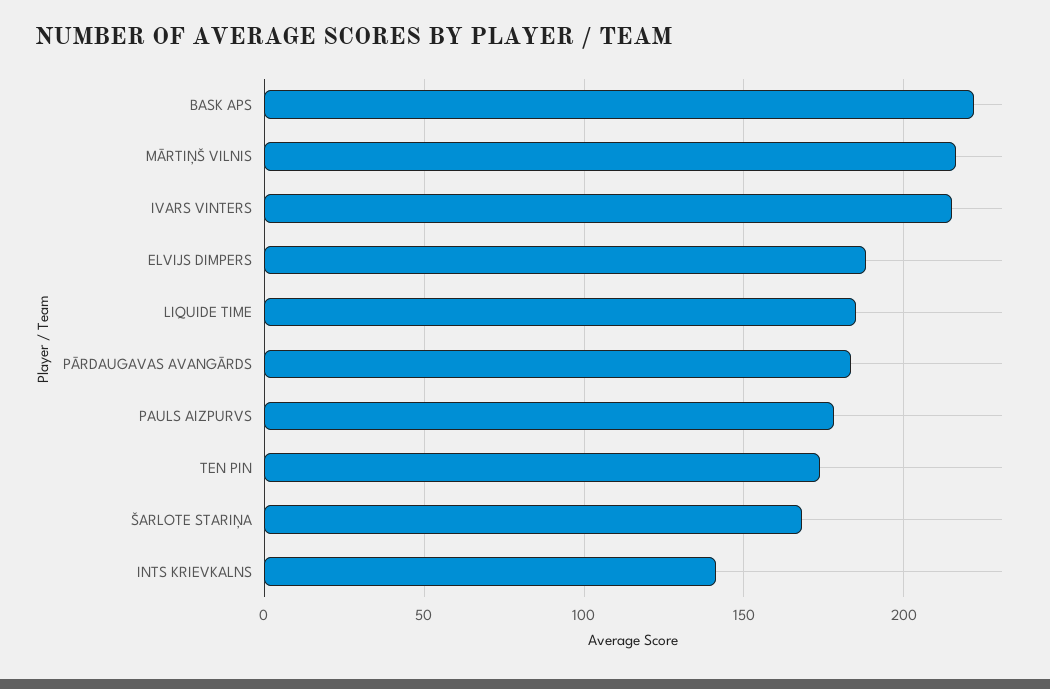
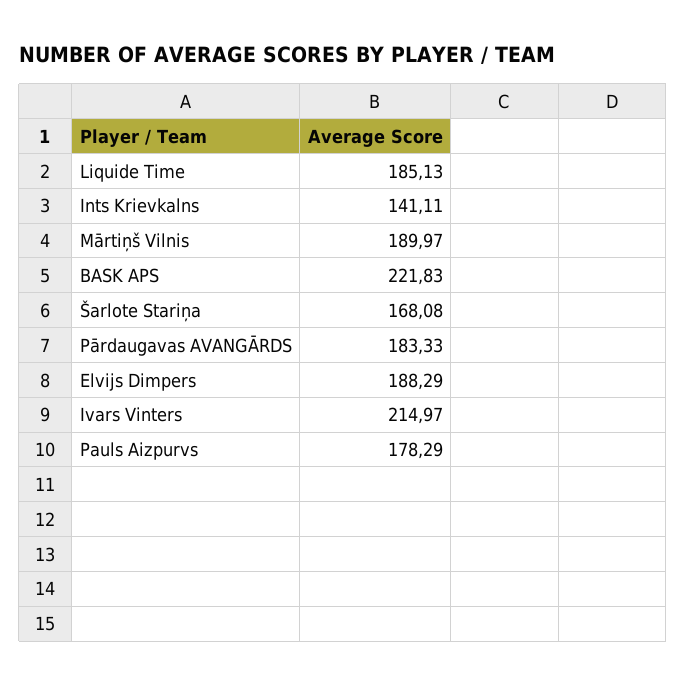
MĀRTIŅŠ VILNIS: 215 -> 189.97
TEN PIN: 175 -> none

